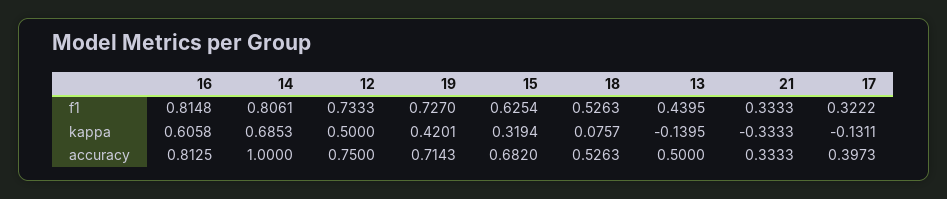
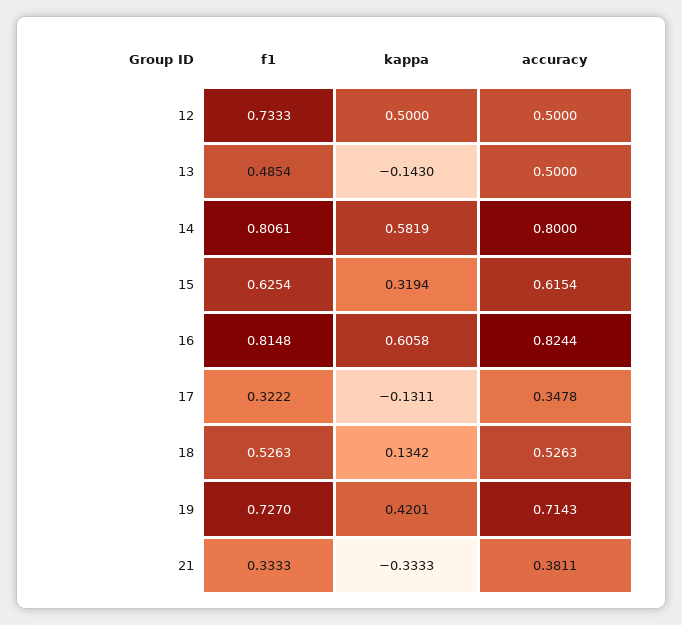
13, f1: 0.4395 -> 0.4854
14, kappa: 0.6853 -> 0.5819
18, kappa: 0.0757 -> 0.1342
13, kappa: -0.1395 -> -0.143
16, accuracy: 0.8125 -> 0.8244
14, accuracy: 1 -> 0.8
12, accuracy: 0.75 -> 0.5
15, accuracy: 0.682 -> 0.6154
21, accuracy: 0.3333 -> 0.3811
17, accuracy: 0.3973 -> 0.3478

